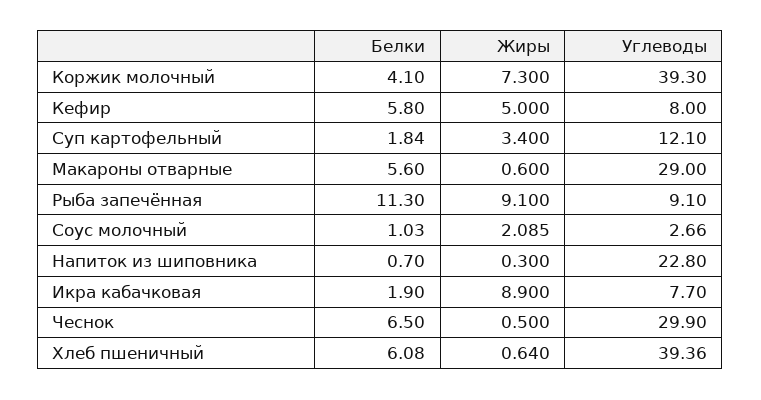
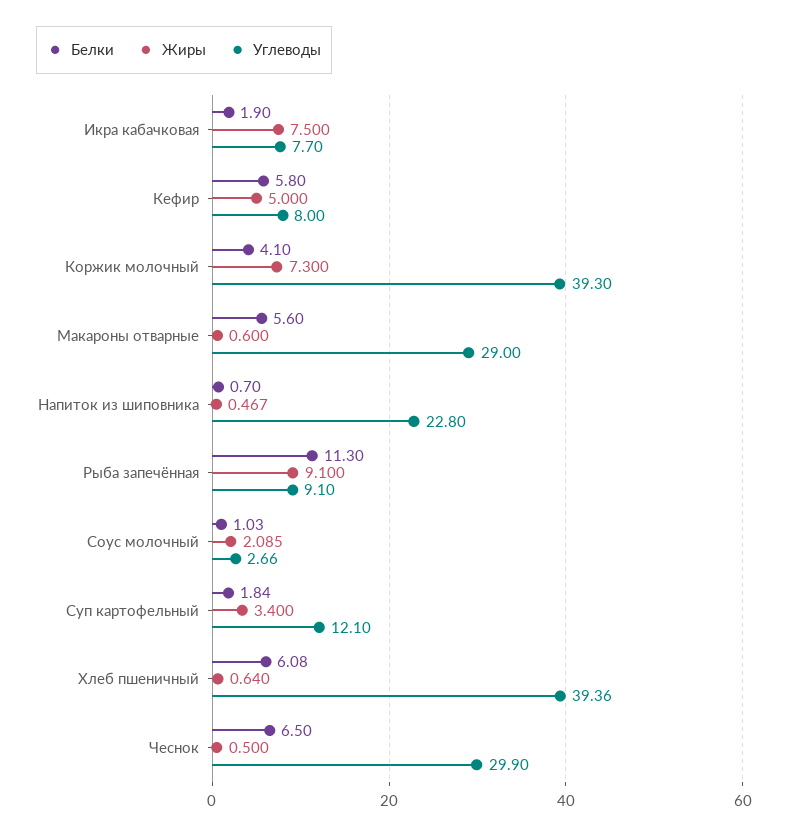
Жиры, Напиток из шиповника: 0.3 -> 0.467
Жиры, Икра кабачковая: 8.9 -> 7.5

